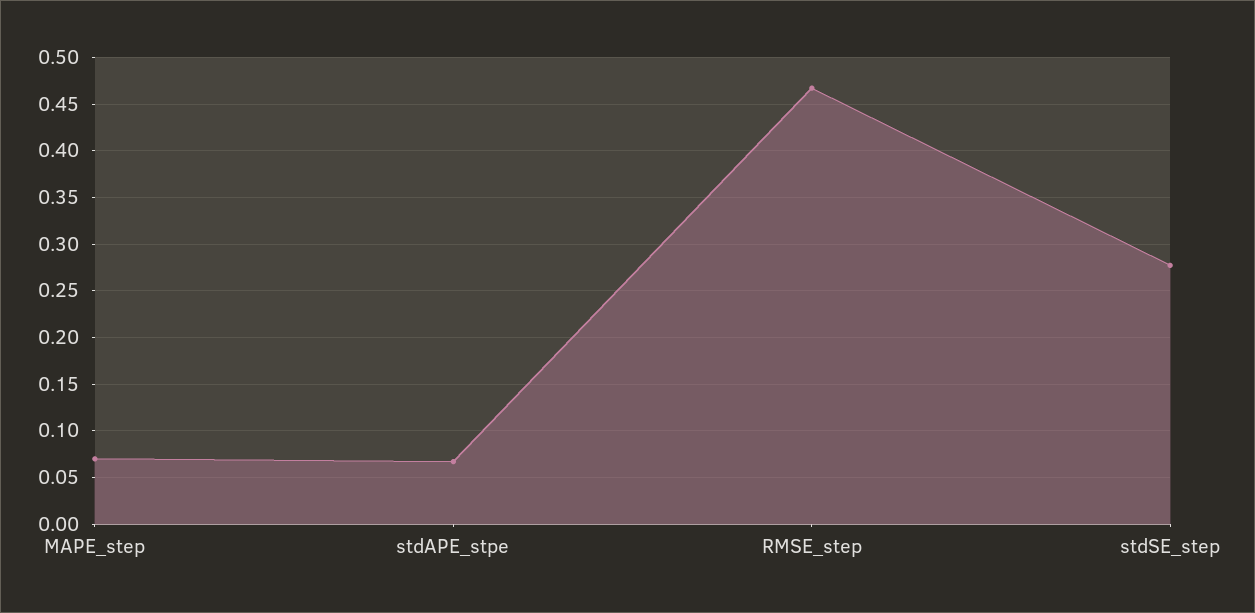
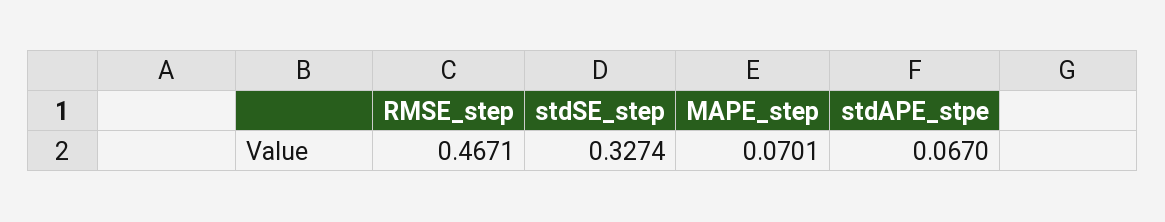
stdSE_step: 0.28 -> 0.3274

